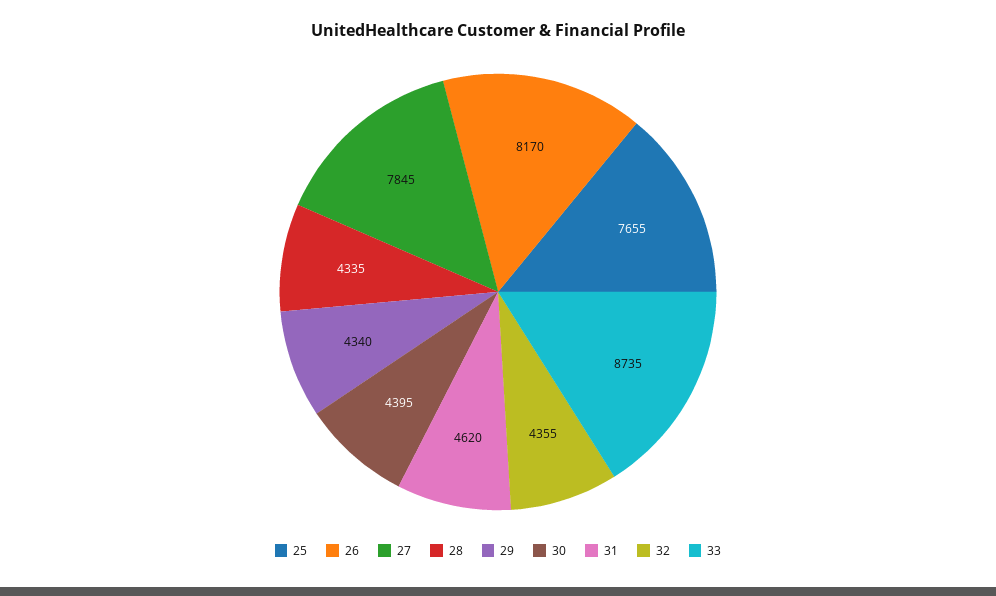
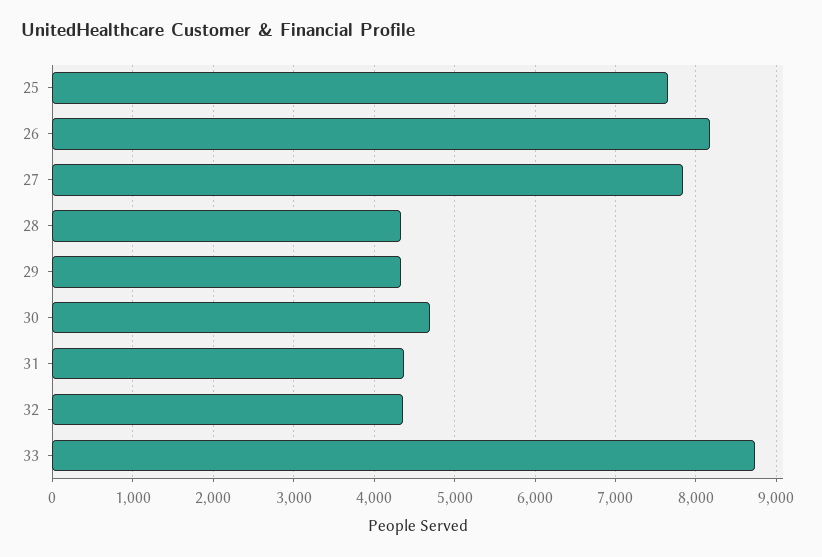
30: 4395 -> 4700
31: 4620 -> 4400

